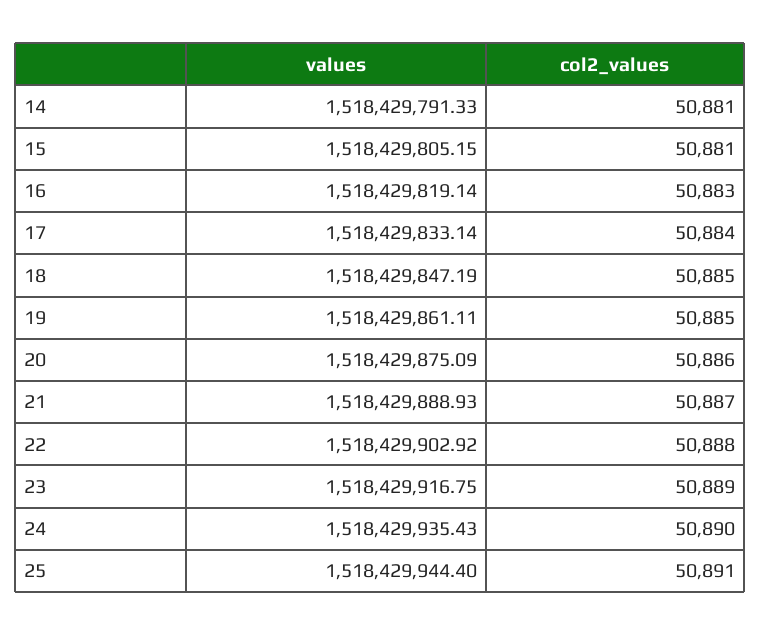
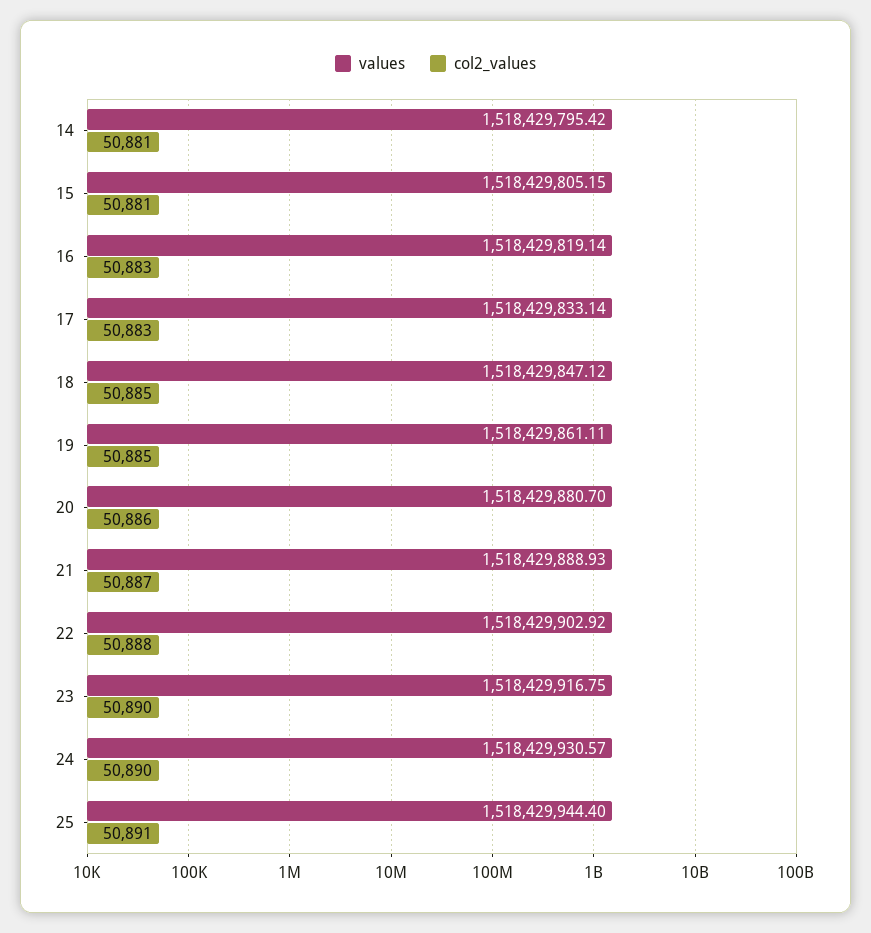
values, 14: 1518429791.33 -> 1518429795.42
col2_values, 17: 50884 -> 50883
values, 18: 1518429847.19 -> 1518429847.12
values, 20: 1518429875.09 -> 1518429880.7
col2_values, 23: 50889 -> 50890
values, 24: 1518429935.43 -> 1518429930.57

